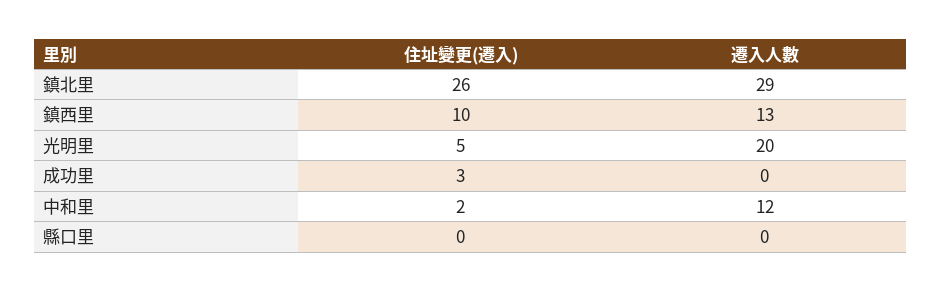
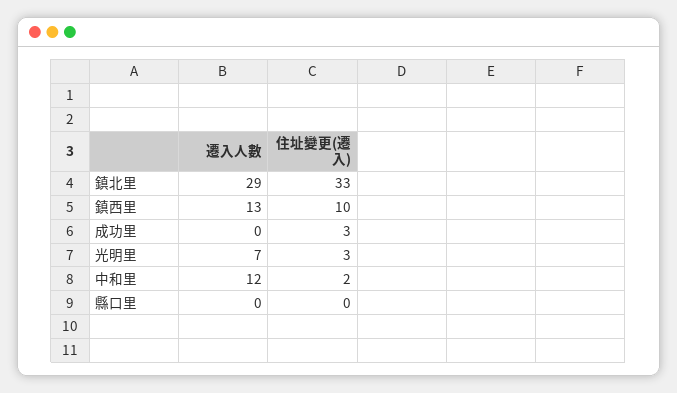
住址變更(遷入), 鎮北里: 26 -> 33
住址變更(遷入), 光明里: 5 -> 3
遷入人數, 光明里: 20 -> 7

